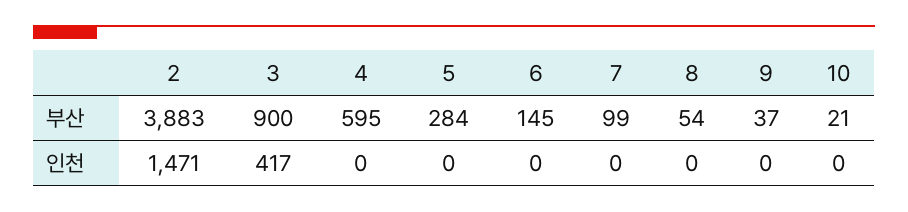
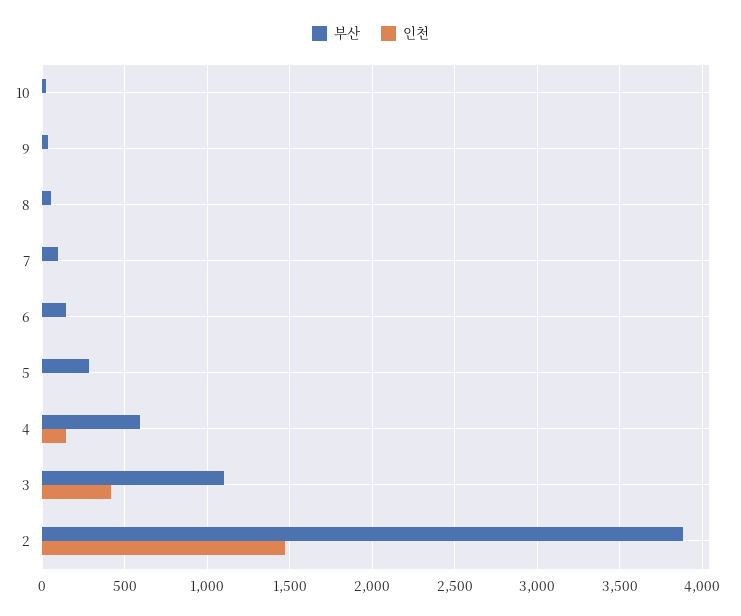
부산, 3: 900 -> 1100
인천, 4: 0 -> 150

